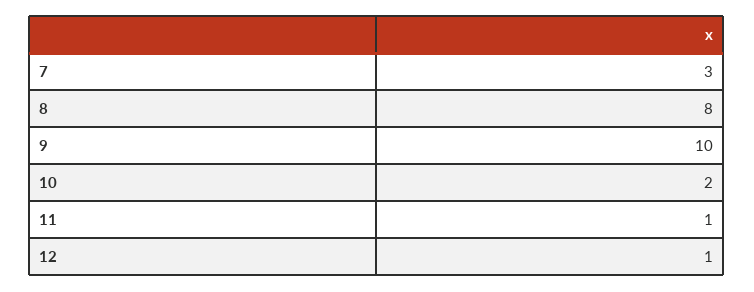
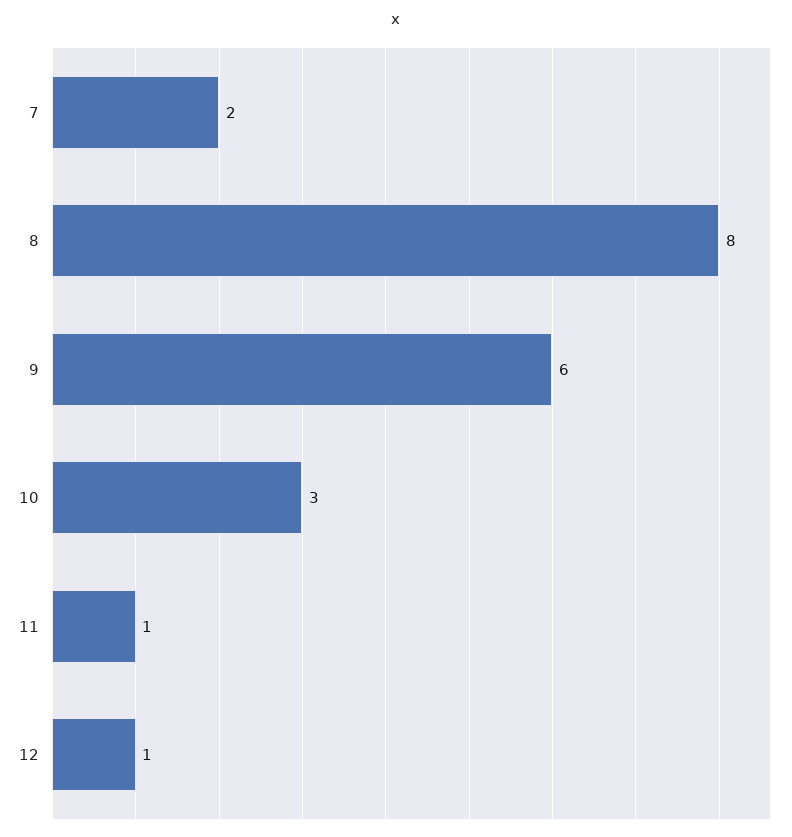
7: 3 -> 2
9: 10 -> 6
10: 2 -> 3

